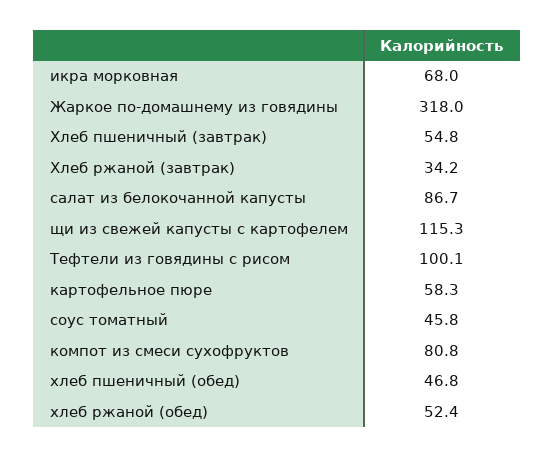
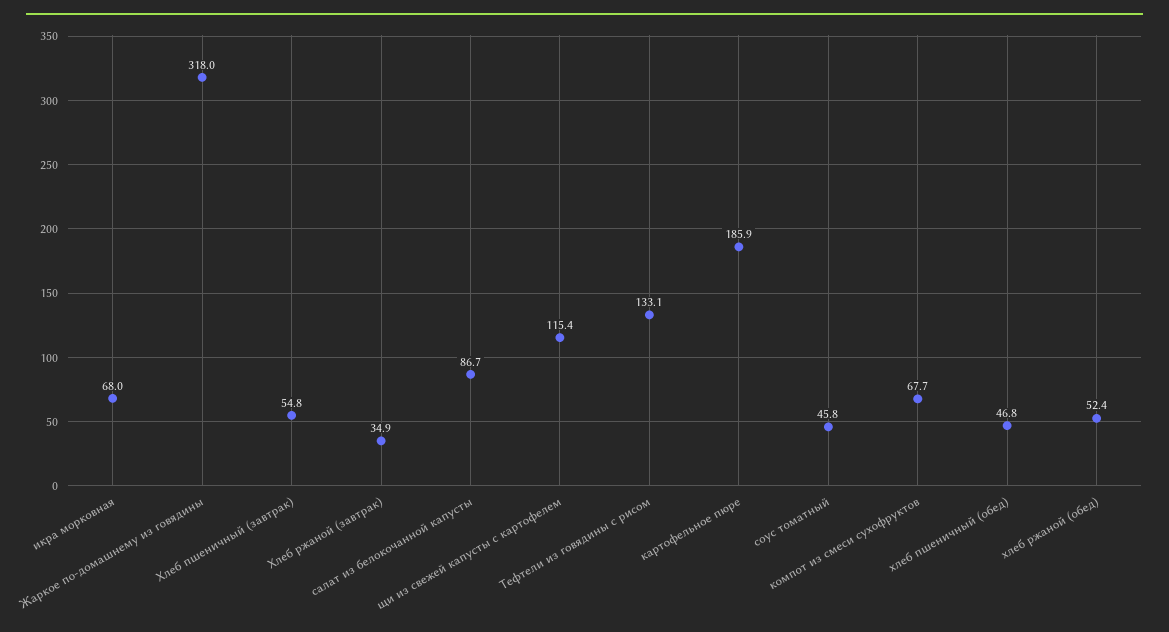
Хлеб ржаной (завтрак): 34.2 -> 34.9
щи из свежей капусты с картофелем: 115.3 -> 115.4
Тефтели из говядины с рисом: 100.1 -> 133.1
картофельное пюре: 58.3 -> 185.9
компот из смеси сухофруктов: 80.8 -> 67.7

